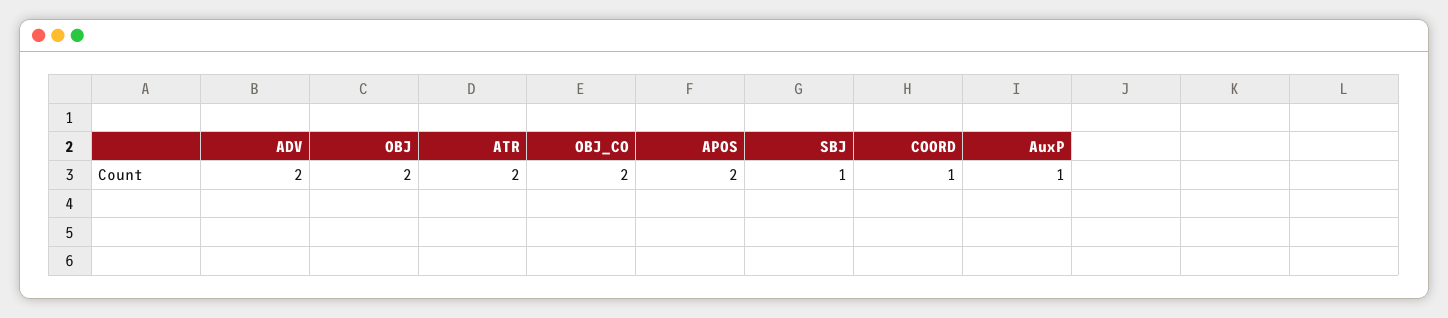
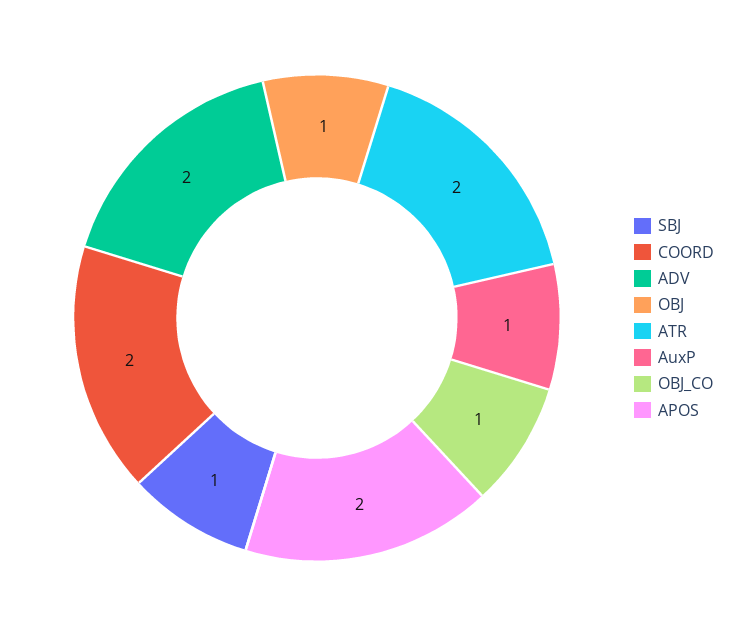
OBJ: 2 -> 1
OBJ_CO: 2 -> 1
COORD: 1 -> 2

